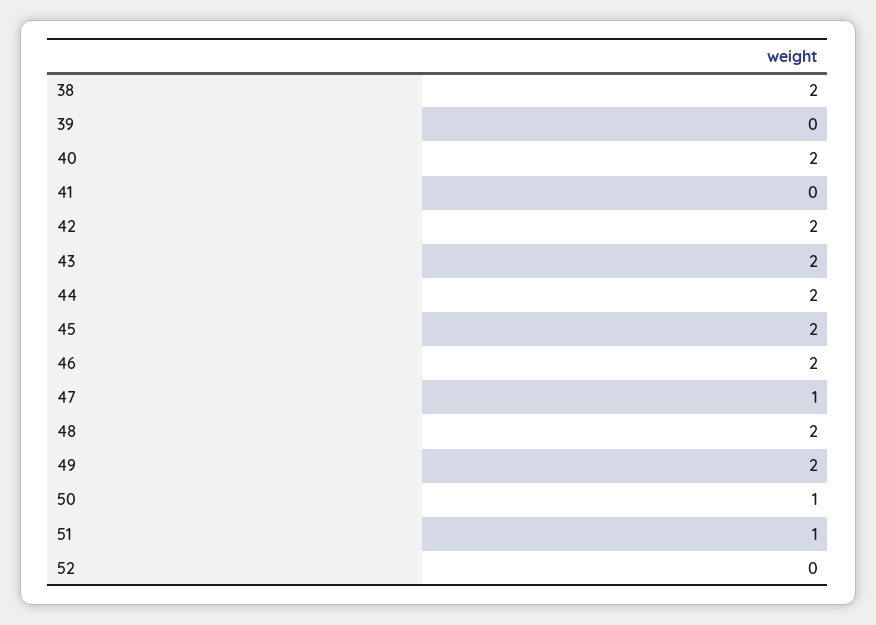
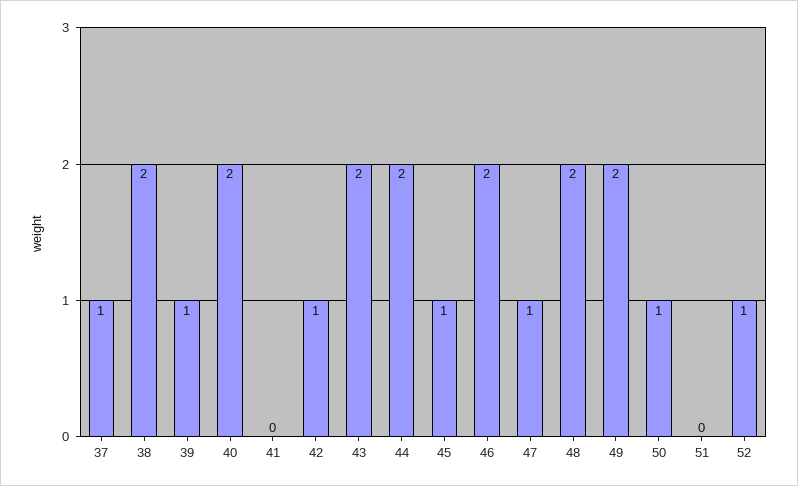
39: 0 -> 1
42: 2 -> 1
45: 2 -> 1
51: 1 -> 0
52: 0 -> 1
37: none -> 1

